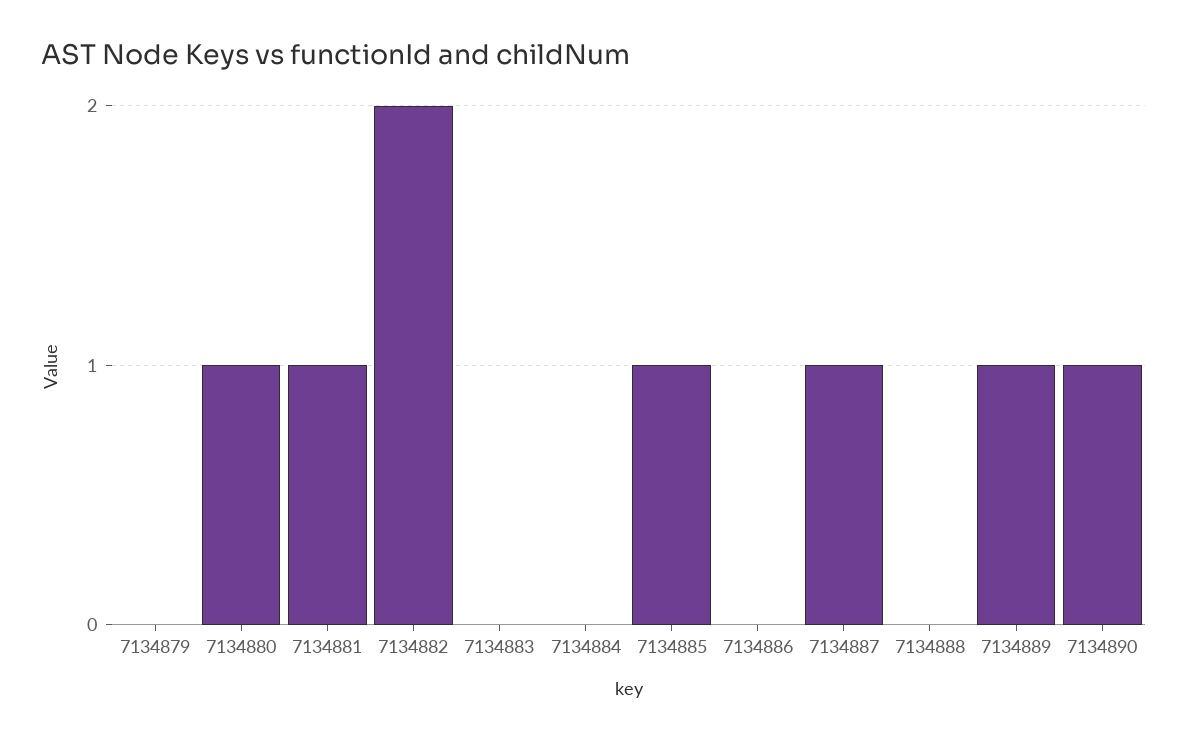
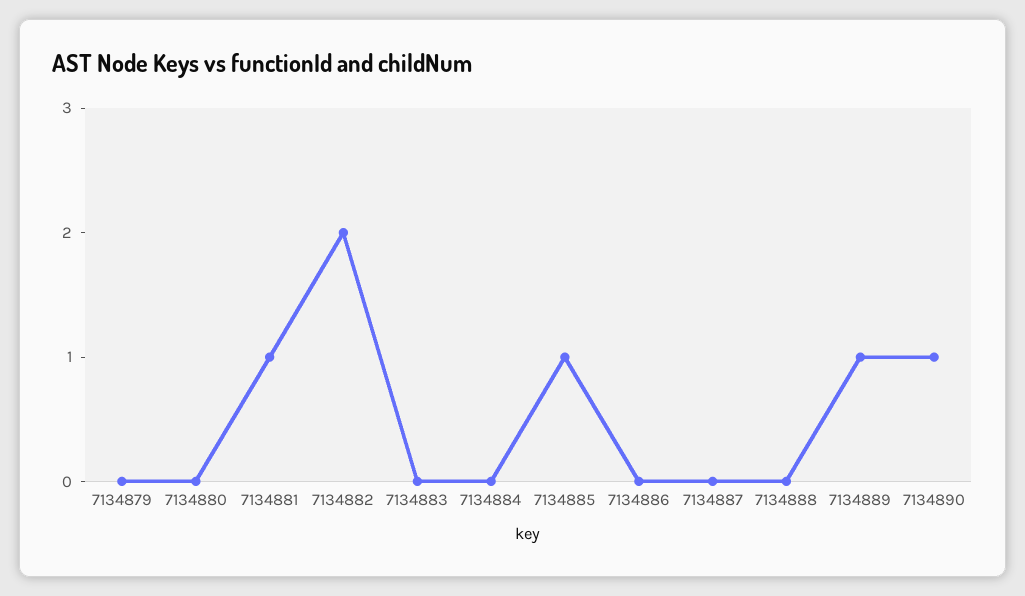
7134880: 1 -> 0
7134887: 1 -> 0

